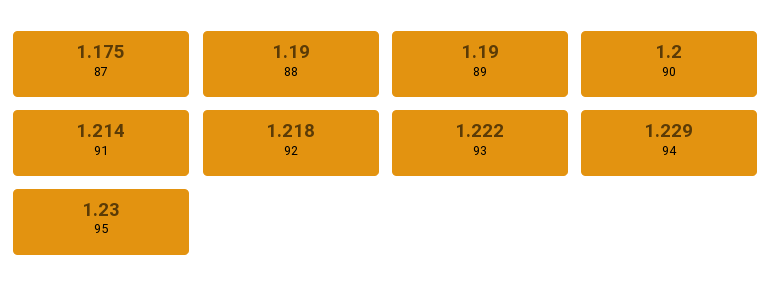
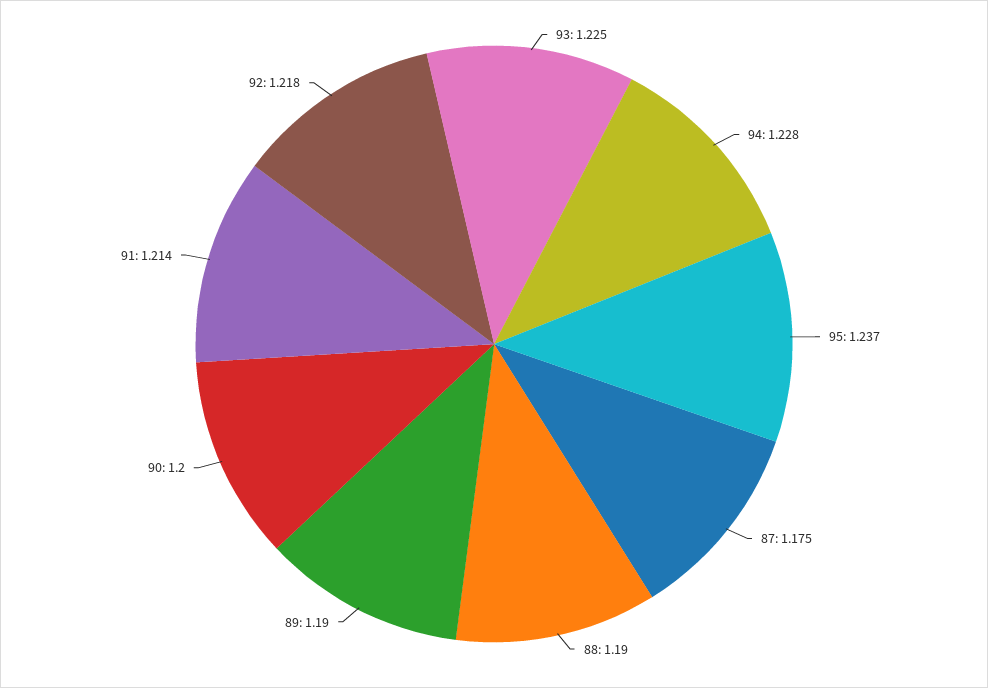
93: 1.222 -> 1.225
94: 1.229 -> 1.228
95: 1.23 -> 1.237

